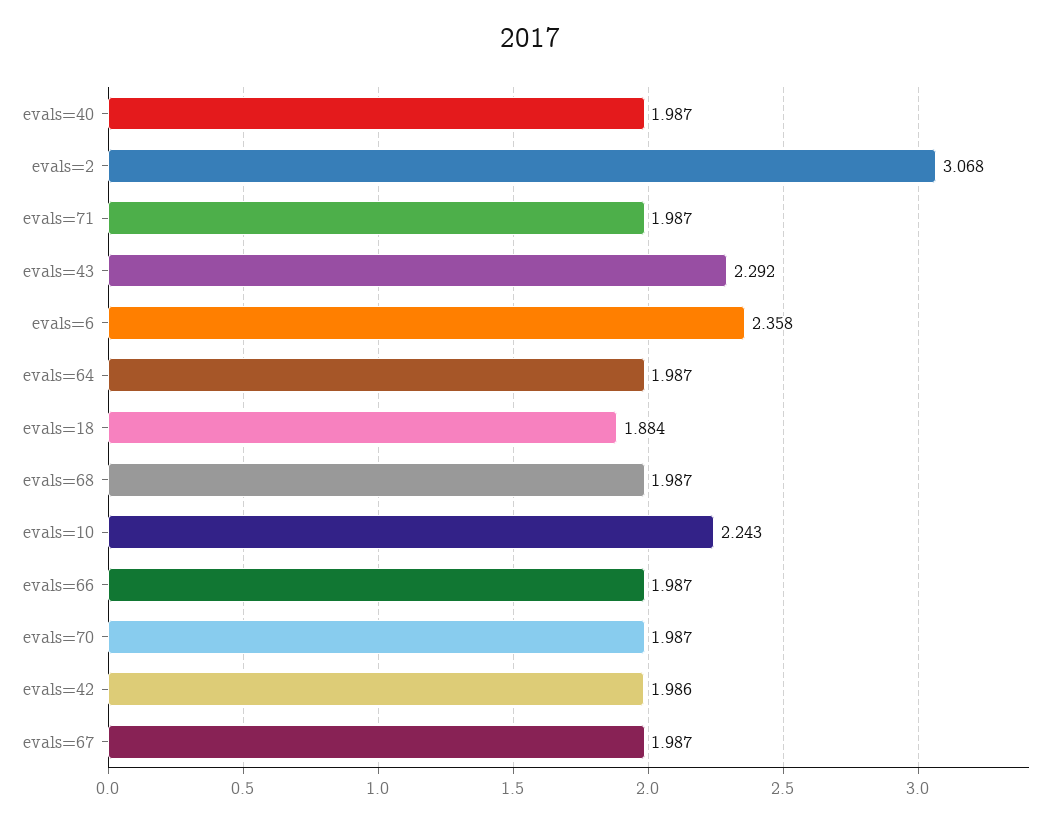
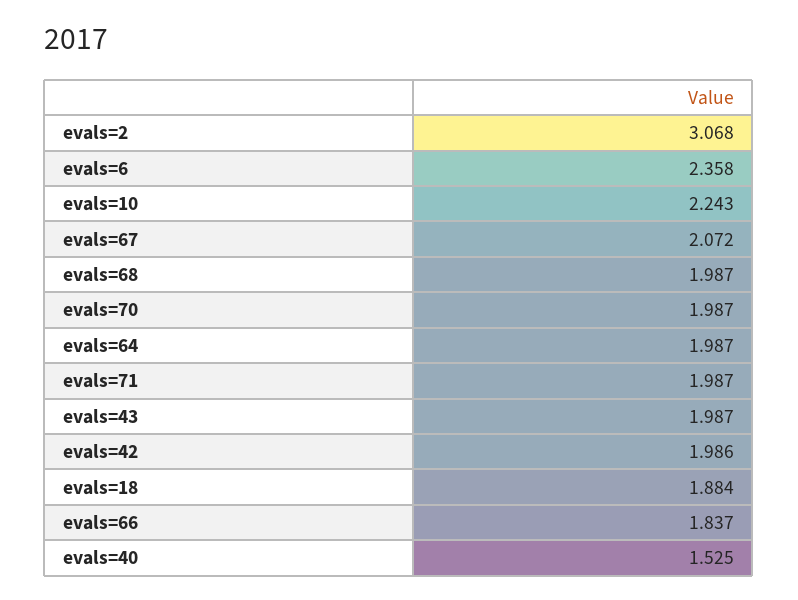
evals=40: 1.987 -> 1.525
evals=43: 2.292 -> 1.987
evals=66: 1.987 -> 1.837
evals=67: 1.987 -> 2.072

